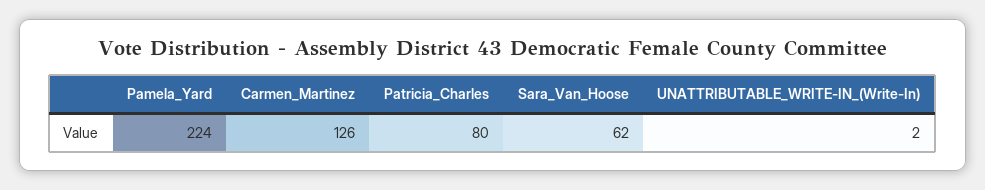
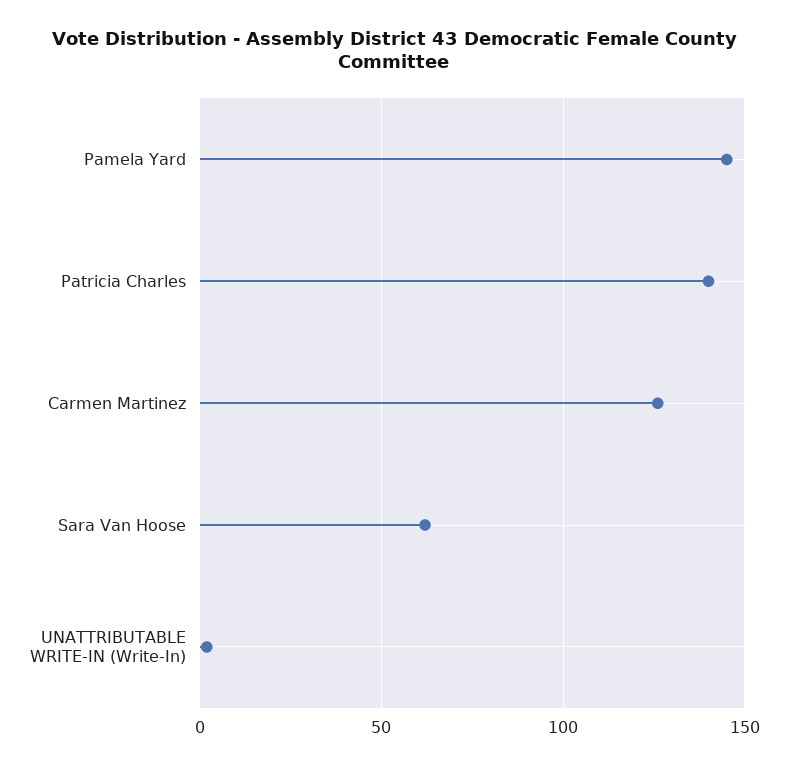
Pamela_Yard: 224 -> 145
Patricia_Charles: 80 -> 140

